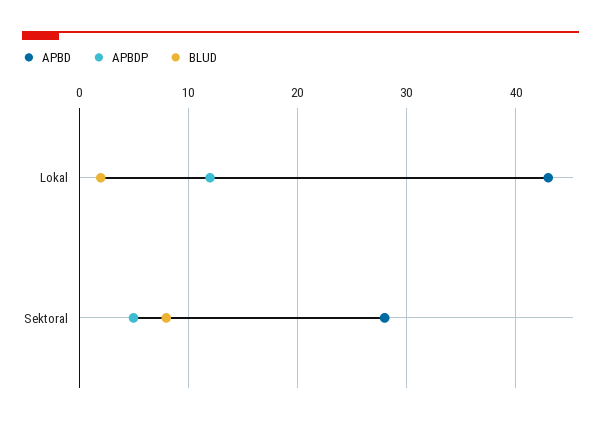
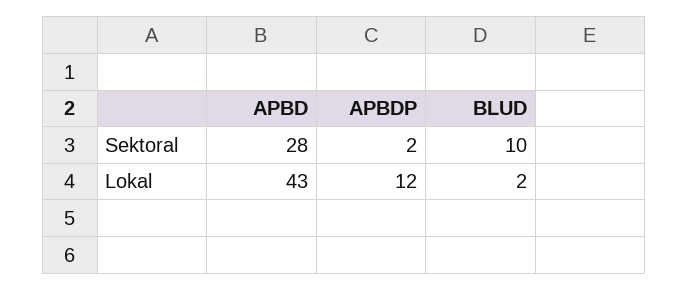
APBDP, Sektoral: 5 -> 2
BLUD, Sektoral: 8 -> 10

